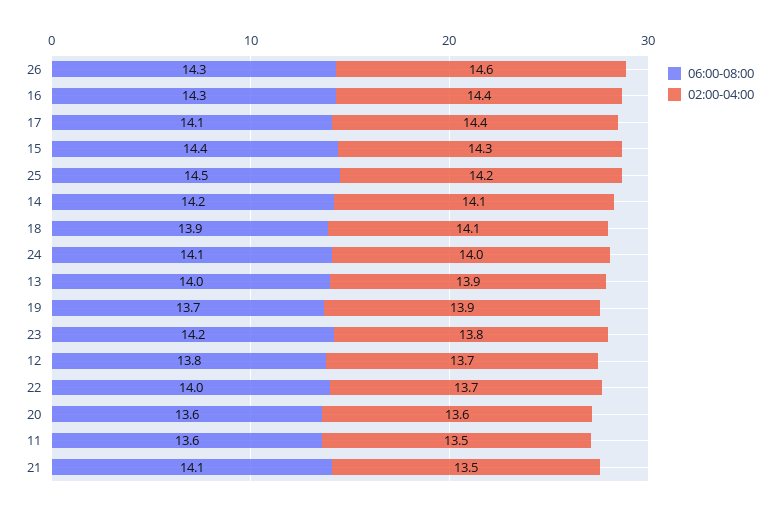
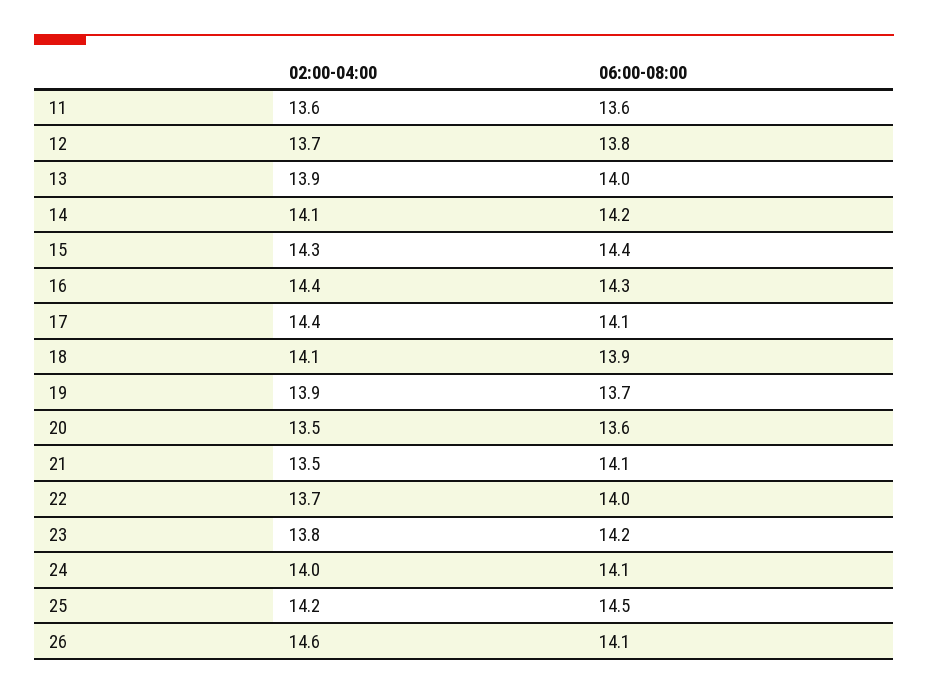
06:00-08:00, 26: 14.3 -> 14.1
02:00-04:00, 20: 13.6 -> 13.5
02:00-04:00, 11: 13.5 -> 13.6

